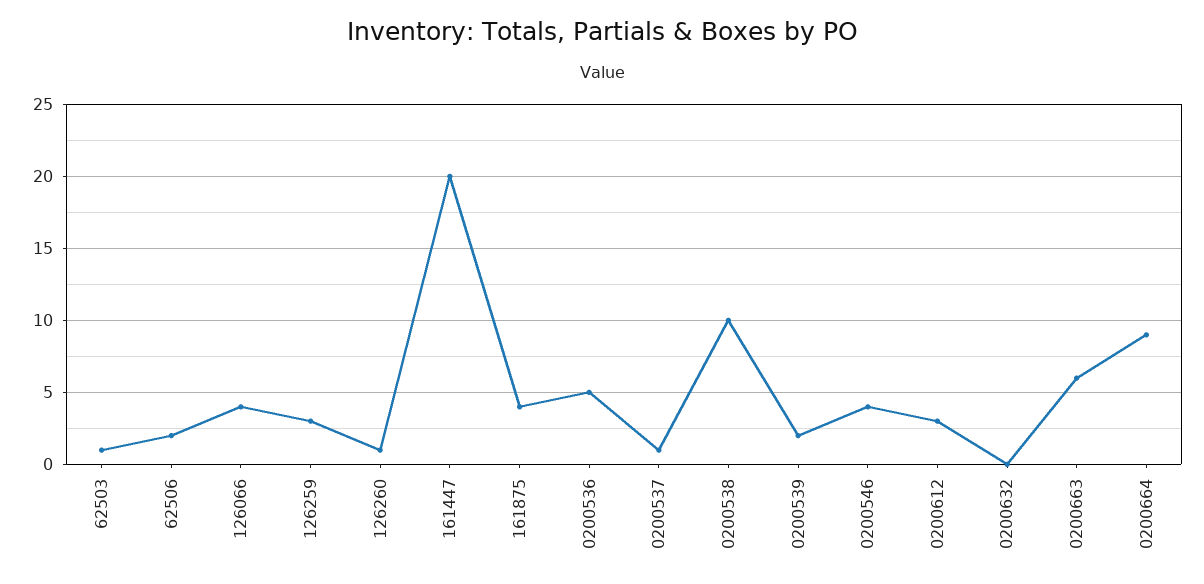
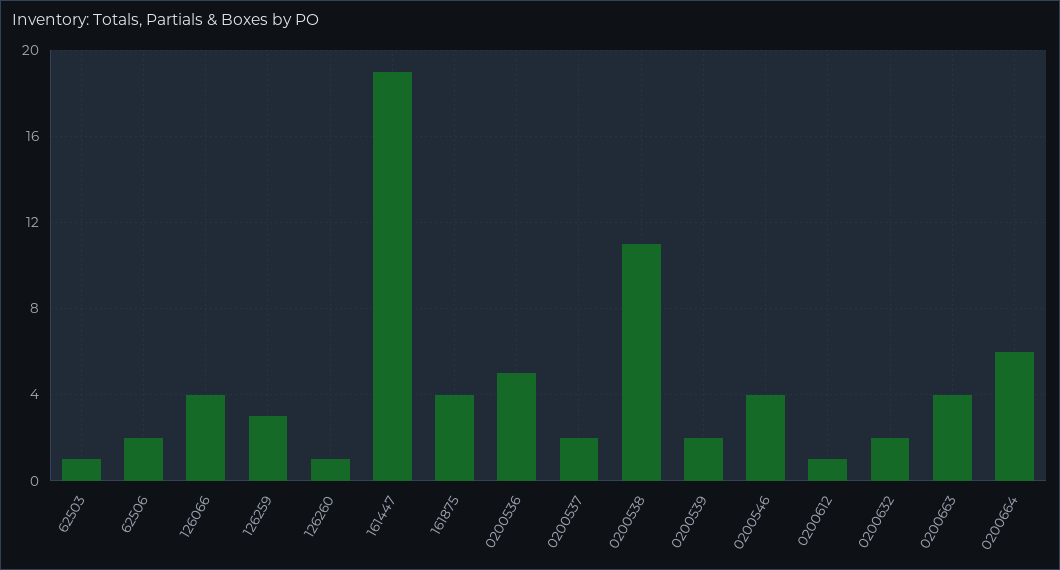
161447: 20 -> 19
0200537: 1 -> 2
0200538: 10 -> 11
0200612: 3 -> 1
0200632: 0 -> 2
0200663: 6 -> 4
0200664: 9 -> 6

